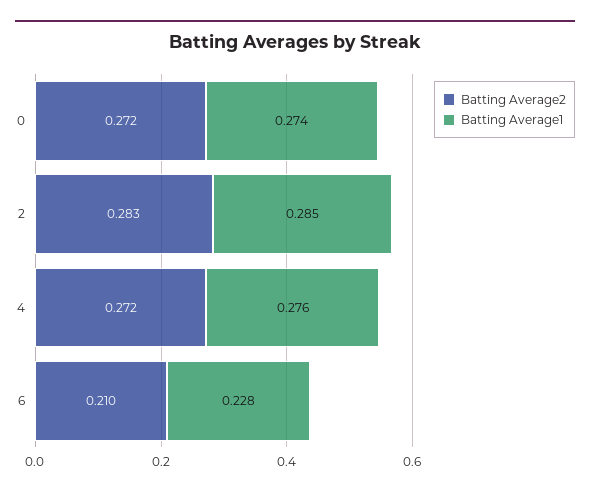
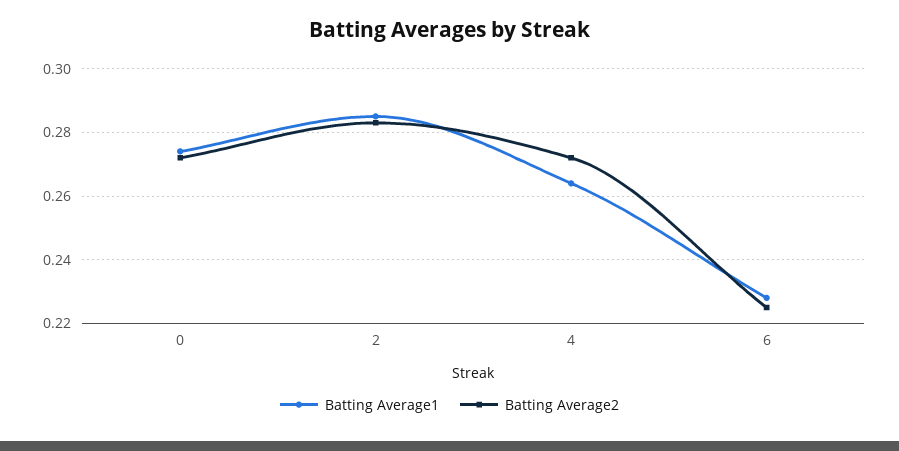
Batting Average1, 4: 0.276 -> 0.265
Batting Average2, 6: 0.21 -> 0.225

